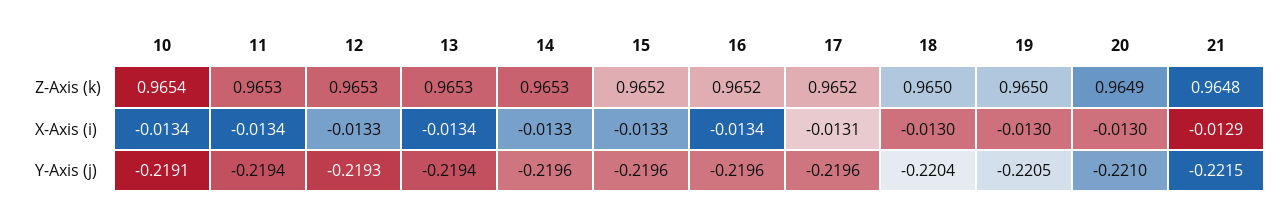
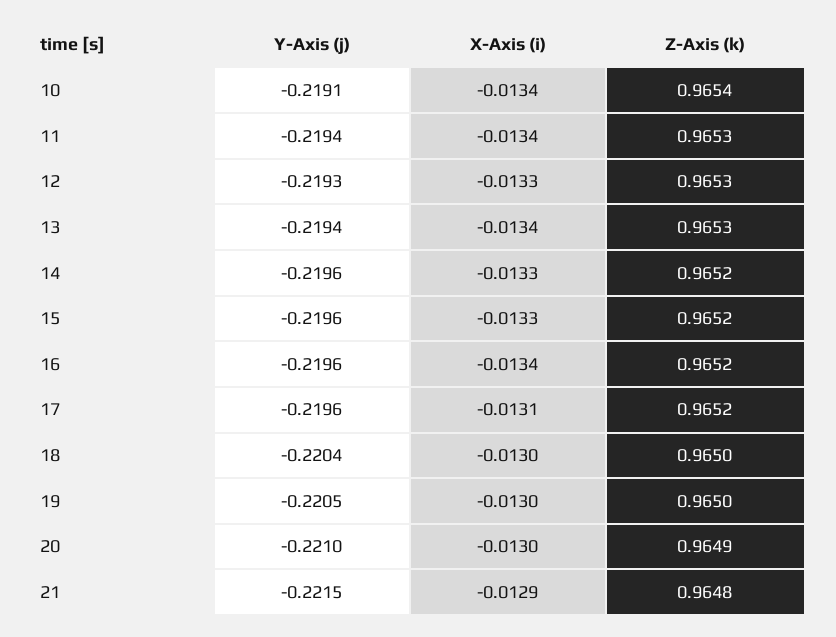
14, Z-Axis (k): 0.9653 -> 0.9652

